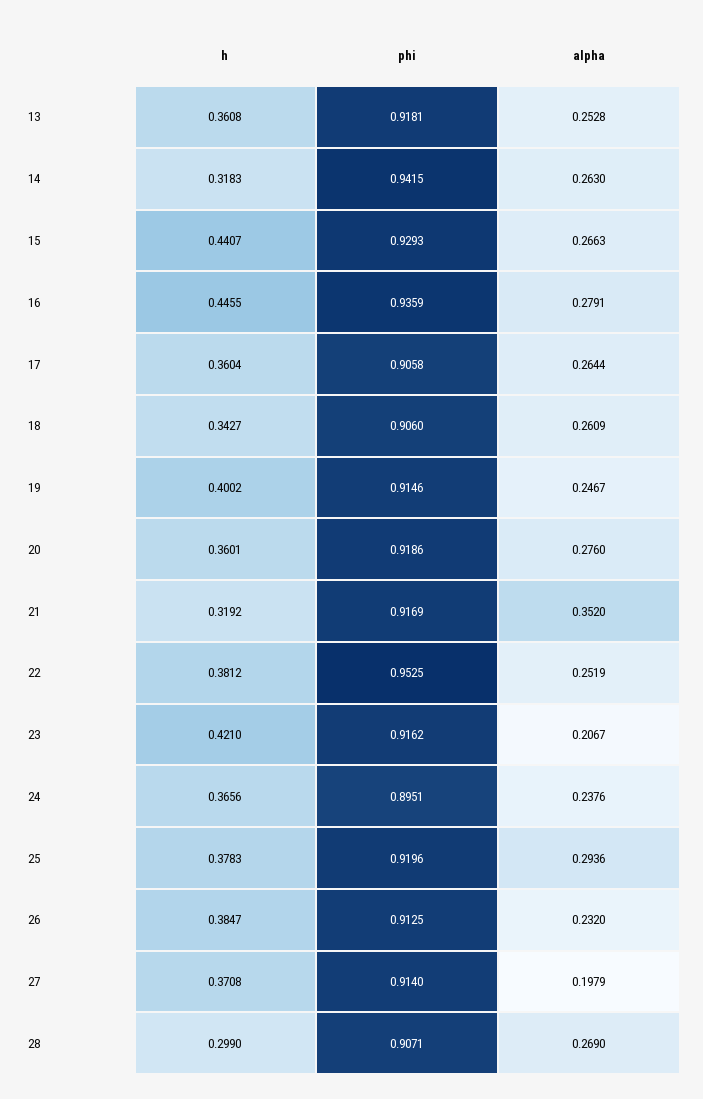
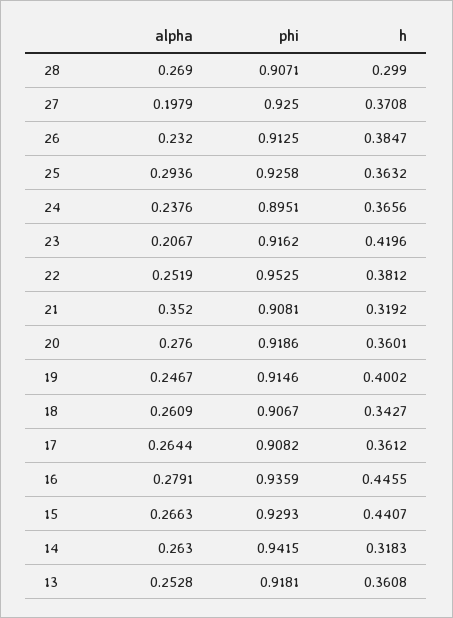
h, 17: 0.3604 -> 0.3612
phi, 17: 0.9058 -> 0.9082
phi, 18: 0.906 -> 0.9067
phi, 21: 0.9169 -> 0.9081
h, 23: 0.421 -> 0.4196
h, 25: 0.3783 -> 0.3632
phi, 25: 0.9196 -> 0.9258
phi, 27: 0.914 -> 0.925

